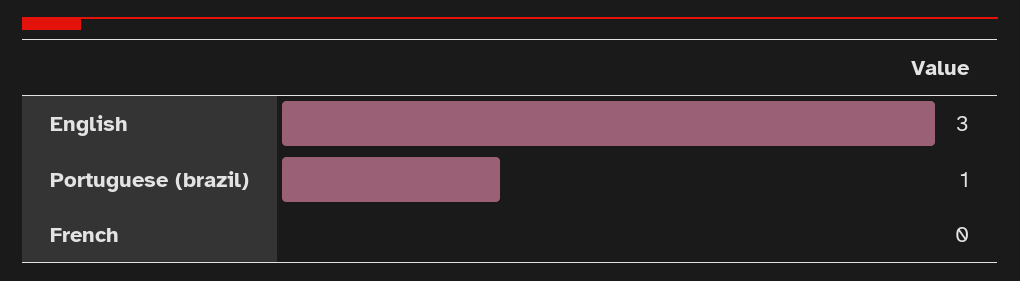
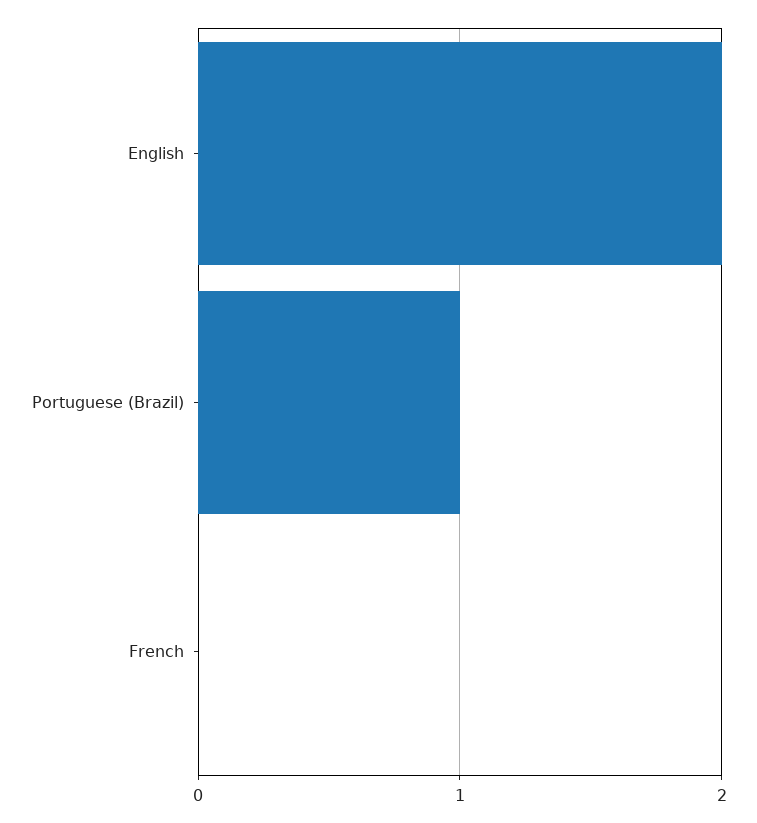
English: 3 -> 2

